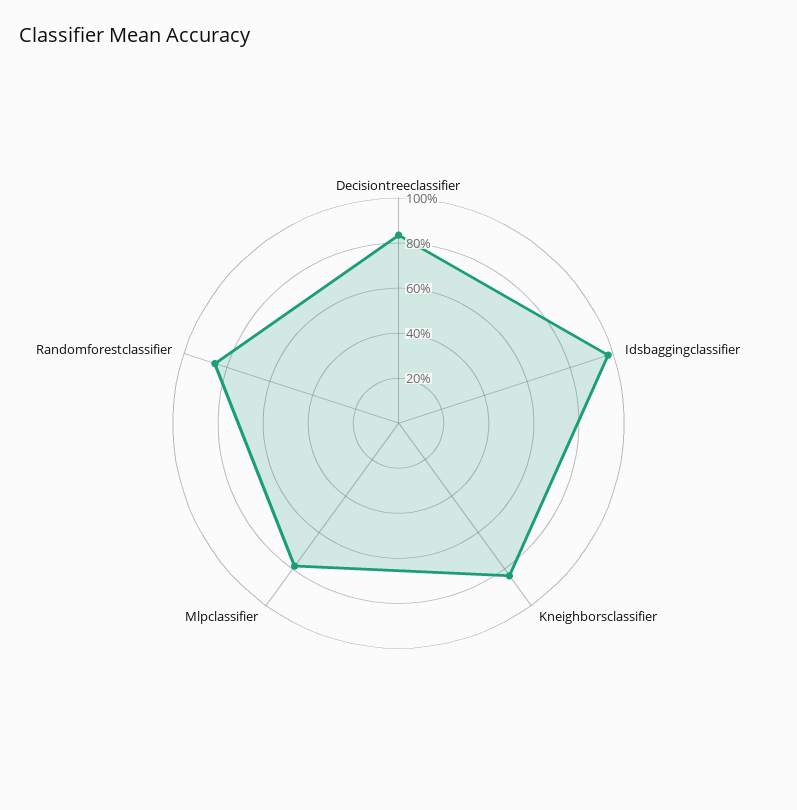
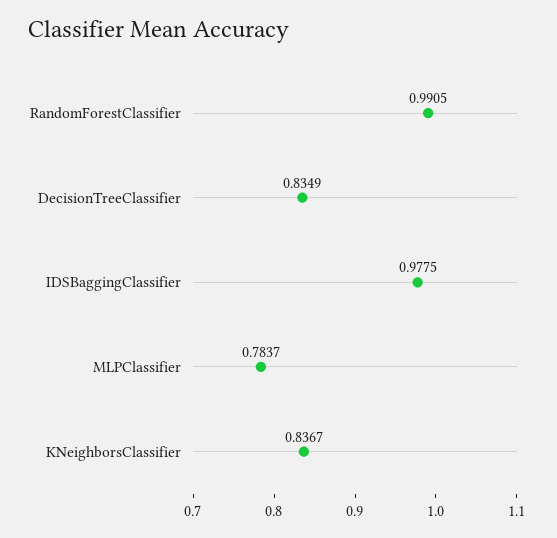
Randomforestclassifier: 0.85 -> 0.9905

